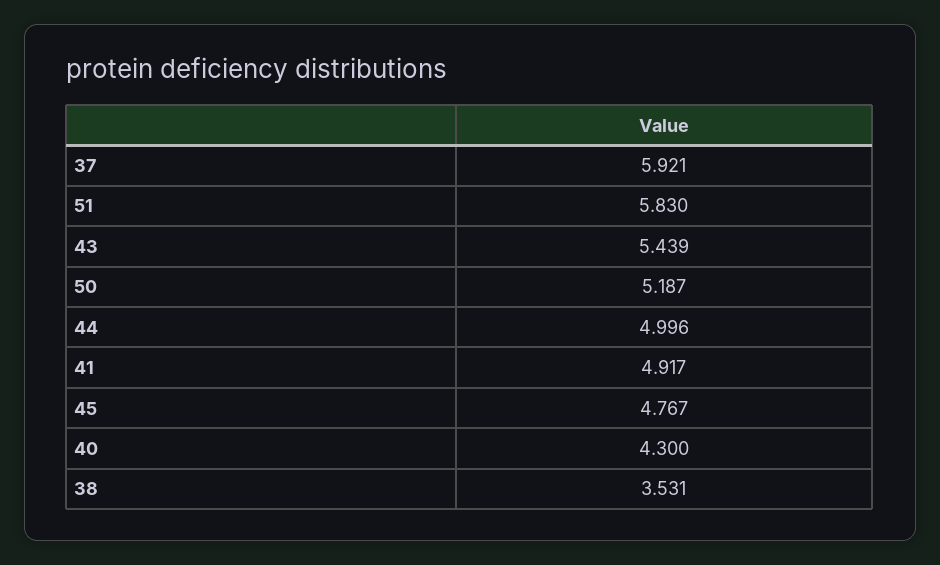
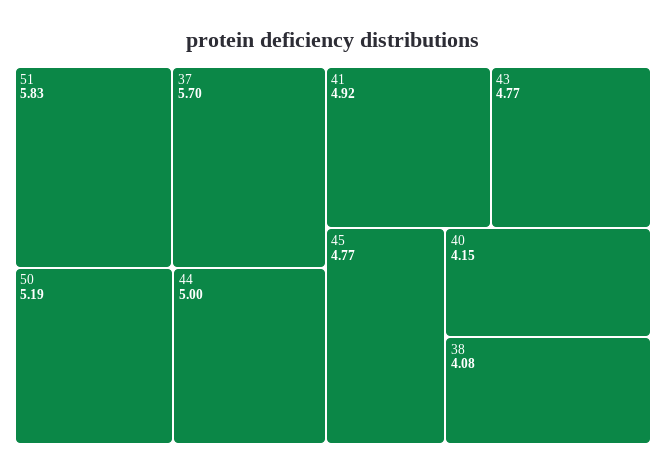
37: 5.921 -> 5.7
43: 5.439 -> 4.77
40: 4.3 -> 4.15
38: 3.531 -> 4.08

